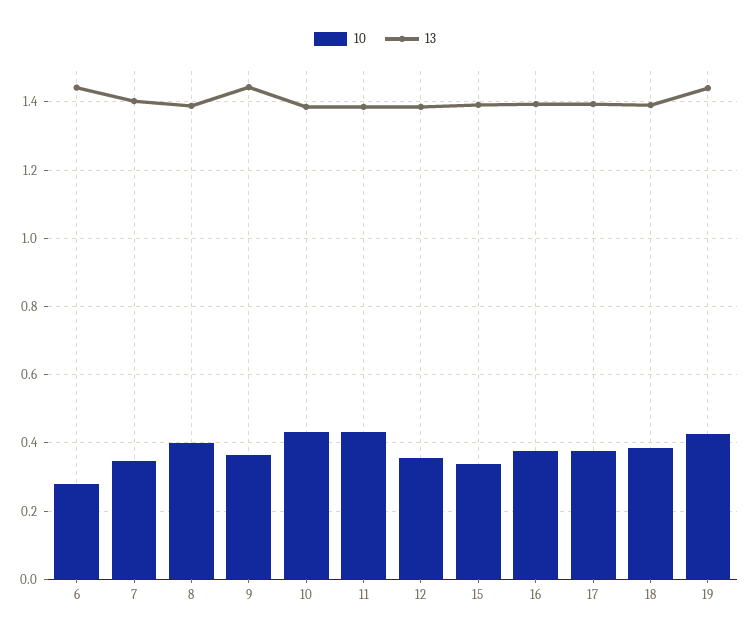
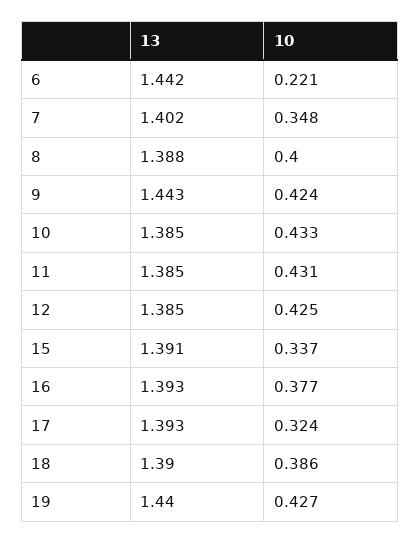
10, 6: 0.28 -> 0.221
10, 9: 0.36 -> 0.424
10, 12: 0.36 -> 0.425
10, 17: 0.38 -> 0.324

